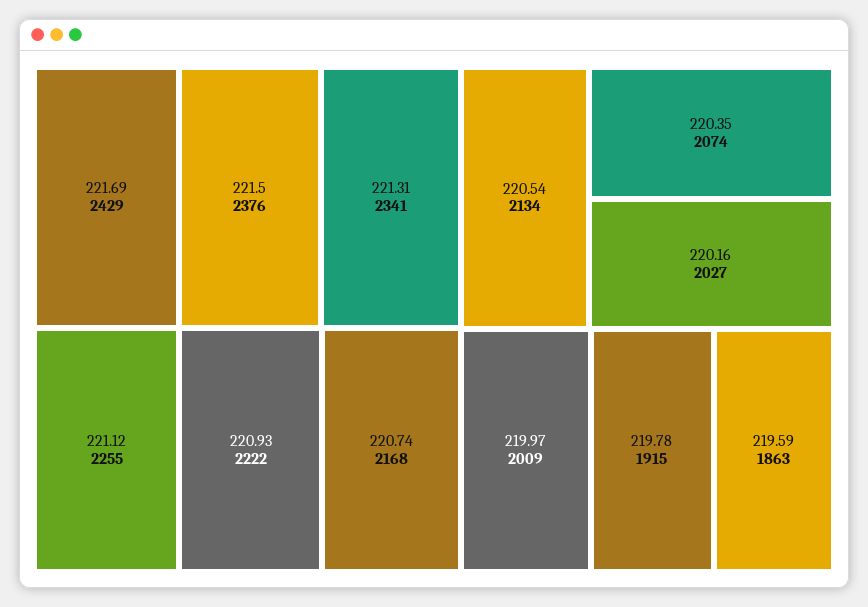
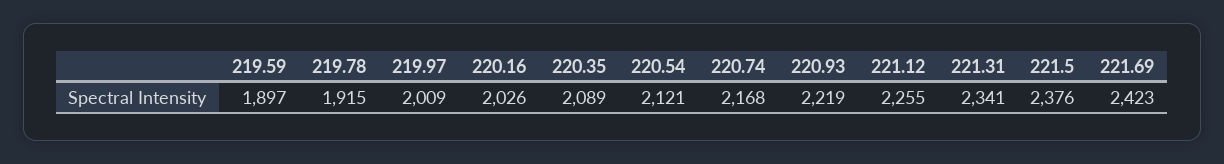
221.69: 2429 -> 2423
220.93: 2222 -> 2219
220.54: 2134 -> 2121
220.35: 2074 -> 2089
220.16: 2027 -> 2026
219.59: 1863 -> 1897

